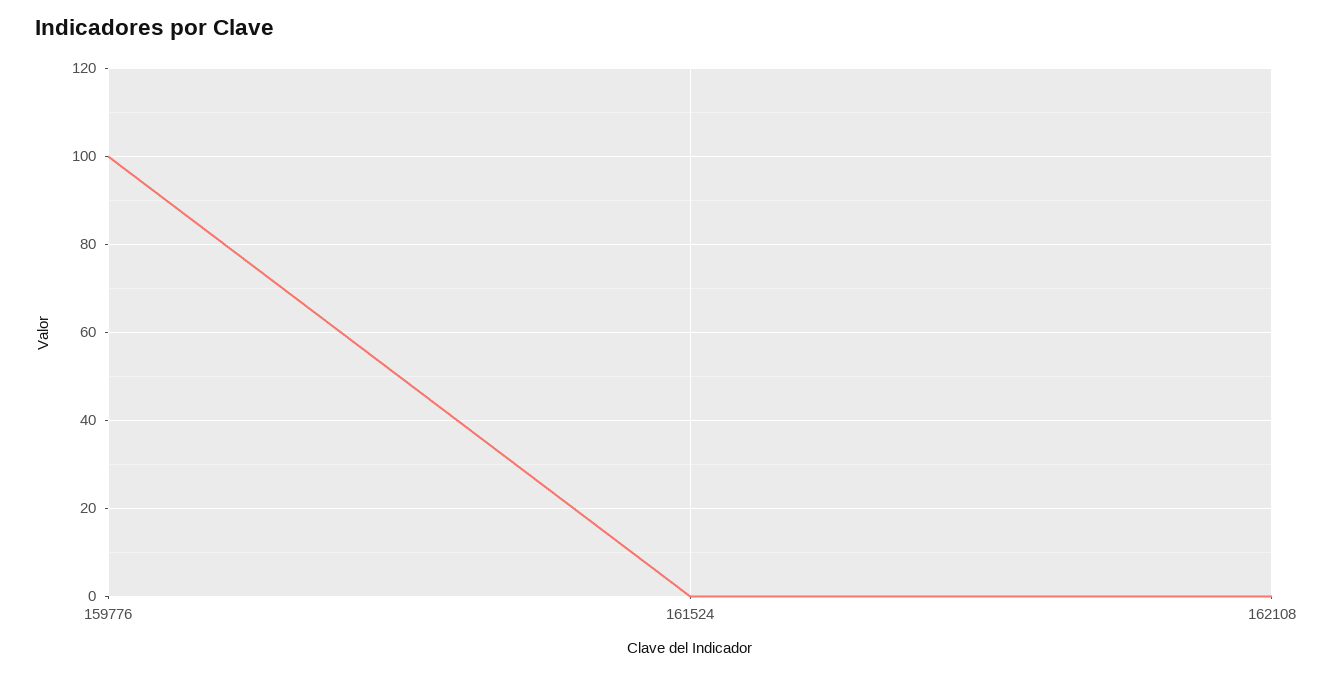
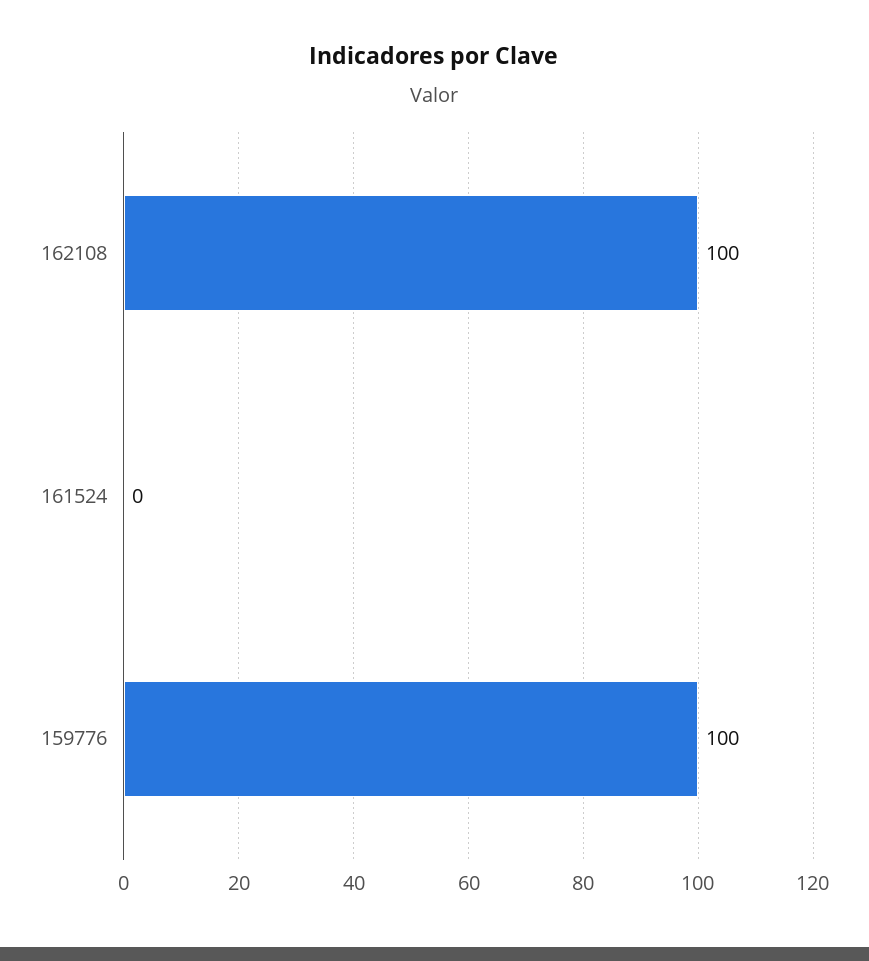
162108: 0 -> 100

